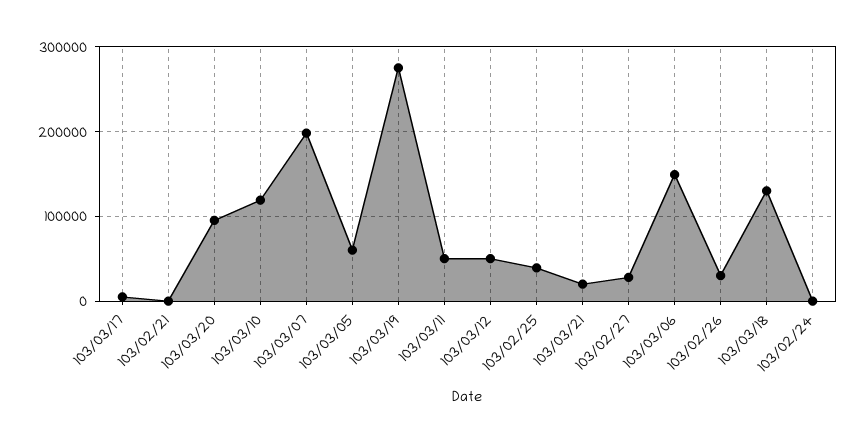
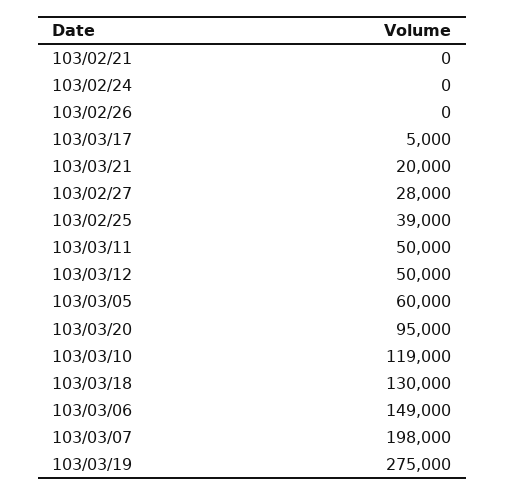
103/02/26: 30000 -> 0

